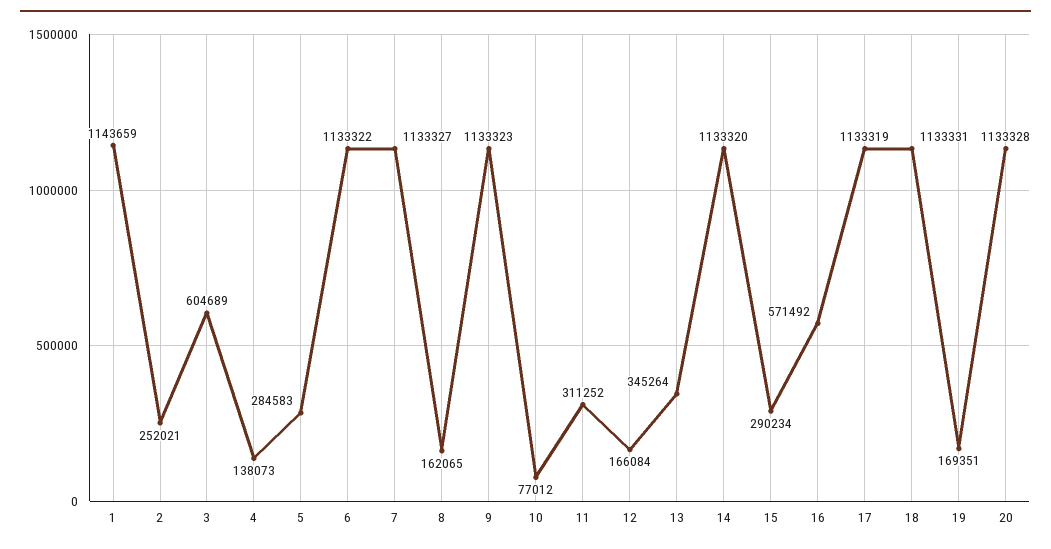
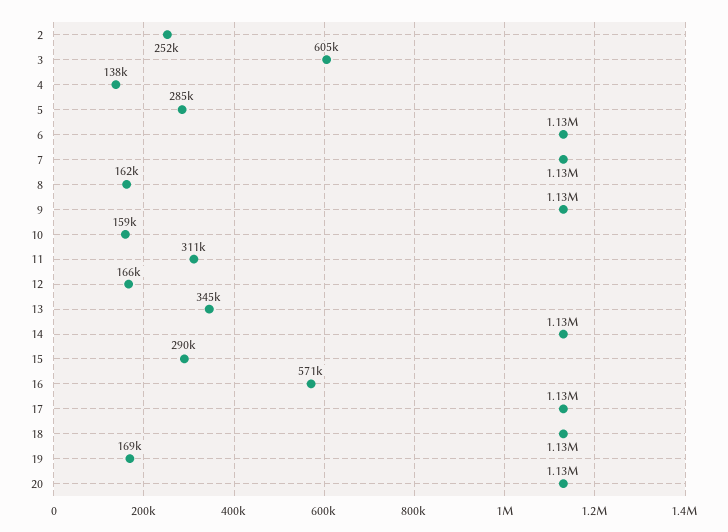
1: 1143659 -> none
10: 77012 -> 159000

